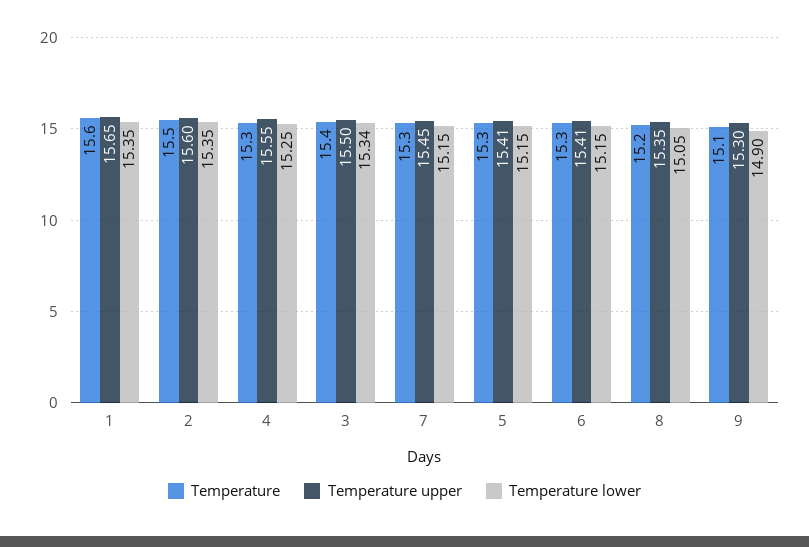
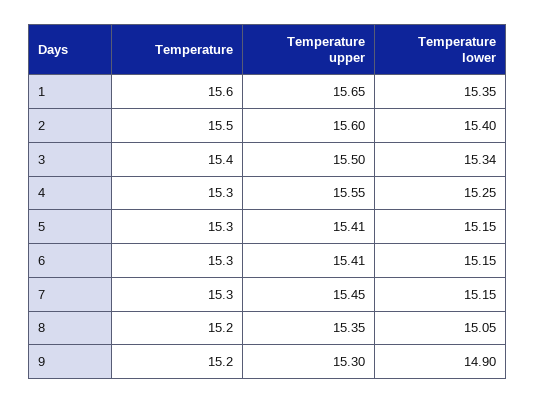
Temperature lower, 2: 15.35 -> 15.4
Temperature, 9: 15.1 -> 15.2

